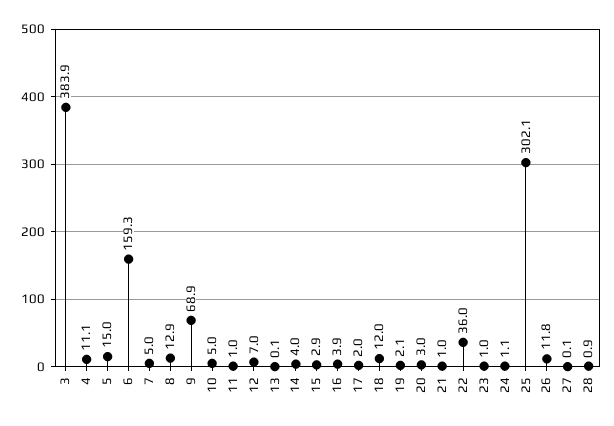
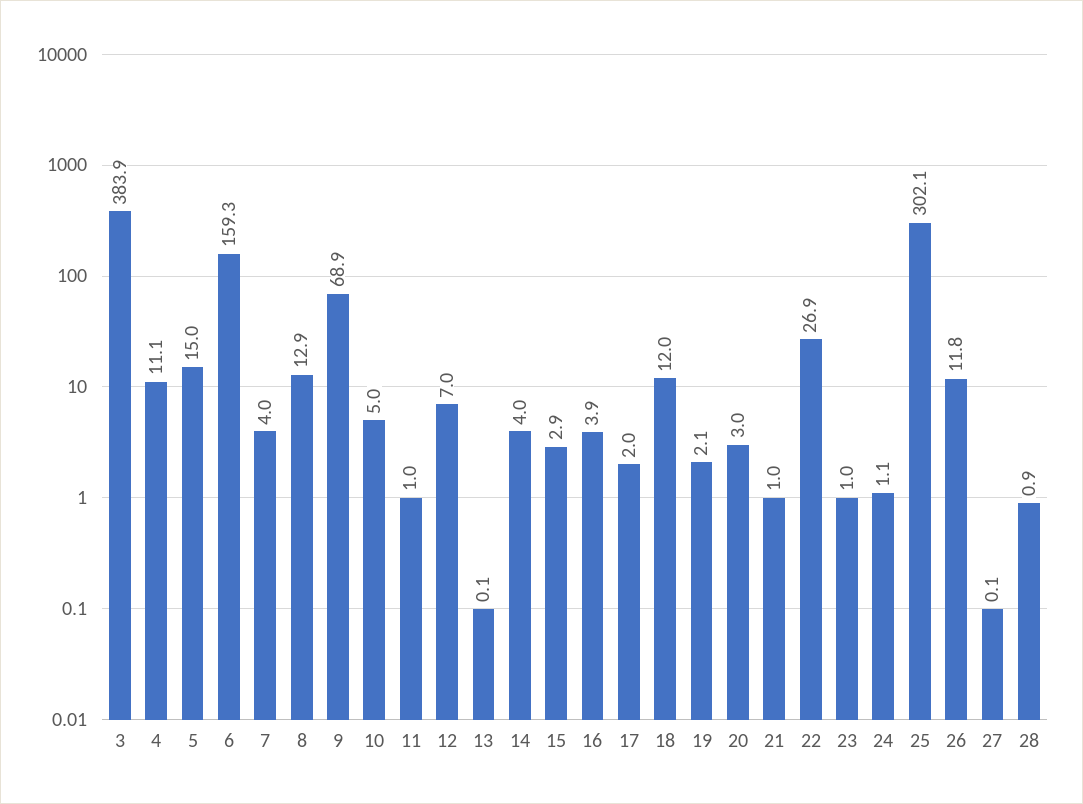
7: 5 -> 4
22: 36 -> 26.9

